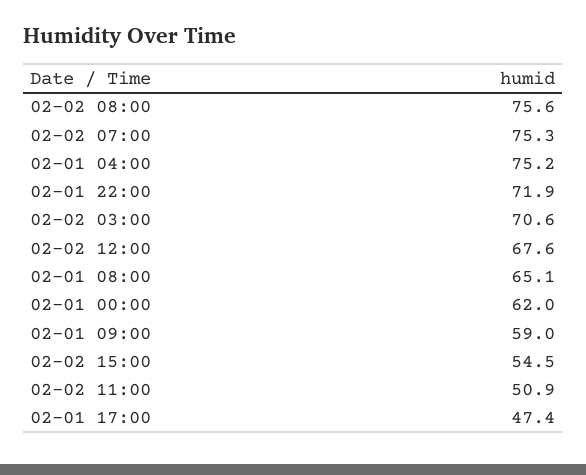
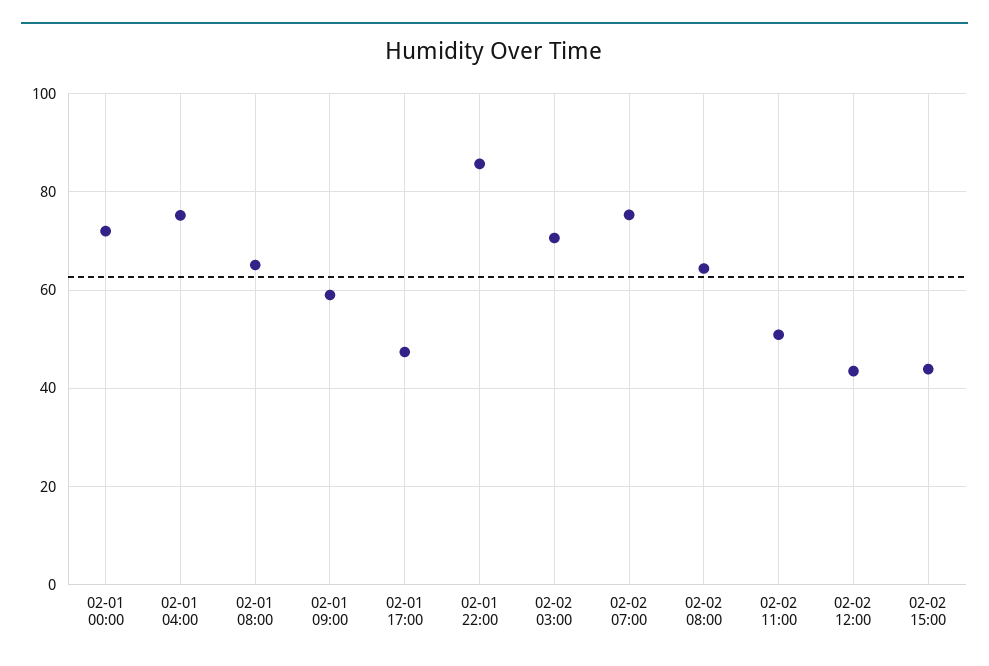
02-02 08:00: 75.6 -> 64
02-01 22:00: 71.9 -> 86
02-02 12:00: 67.6 -> 44
02-01 00:00: 62 -> 72
02-02 15:00: 54.5 -> 44

